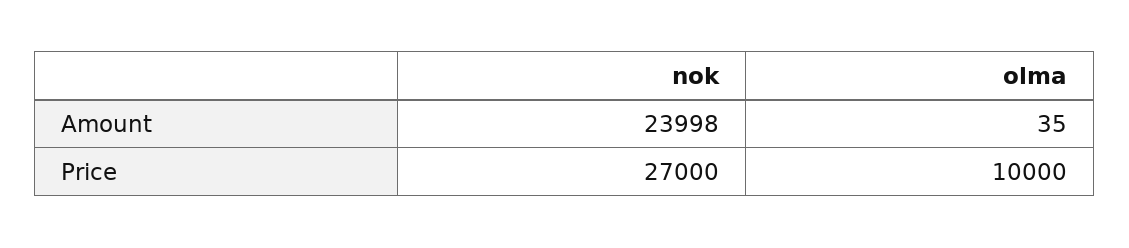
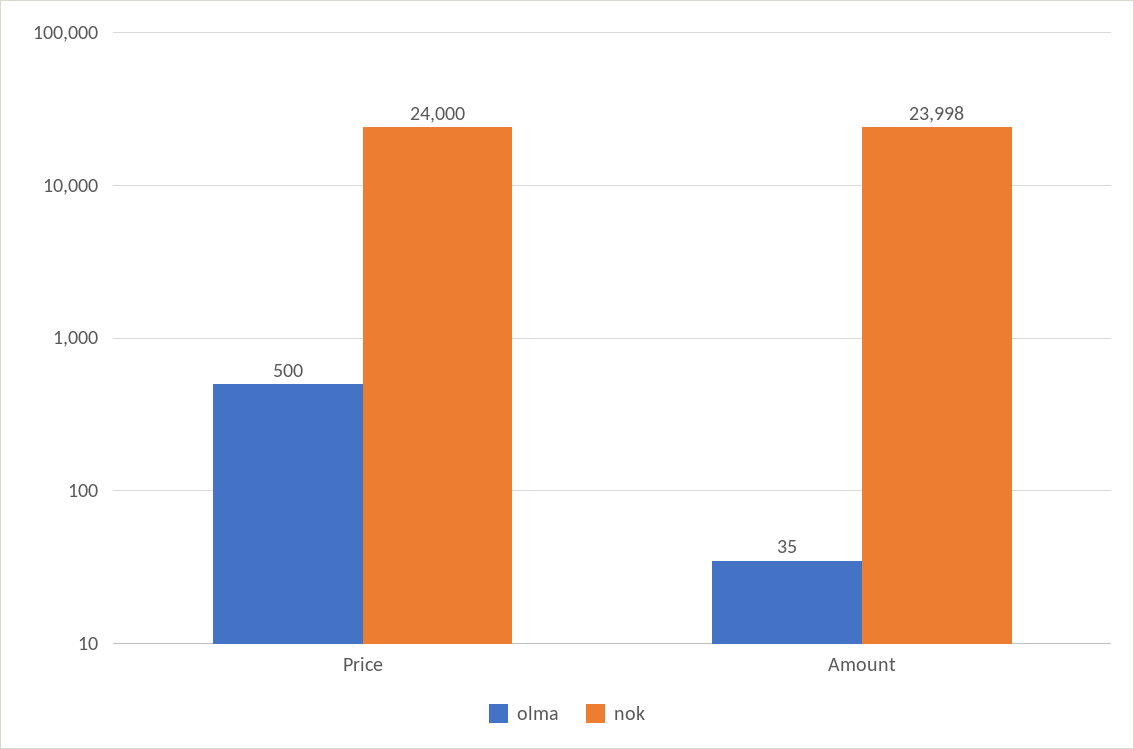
nok, Price: 27000 -> 24000
olma, Price: 10000 -> 500

